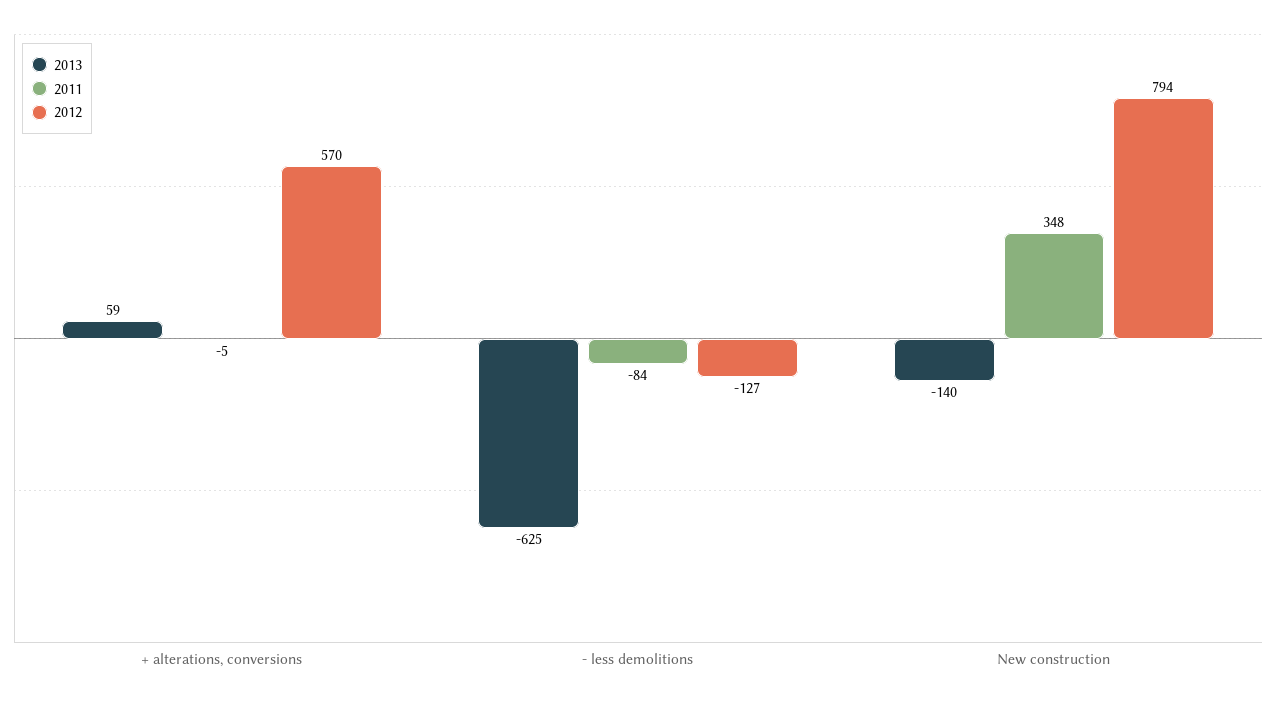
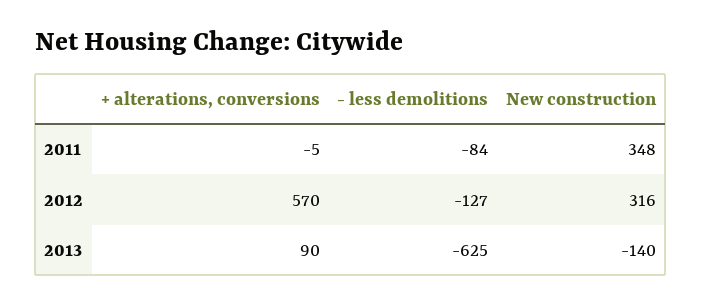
2013, + alterations, conversions: 59 -> 90
2012, New construction: 794 -> 316

